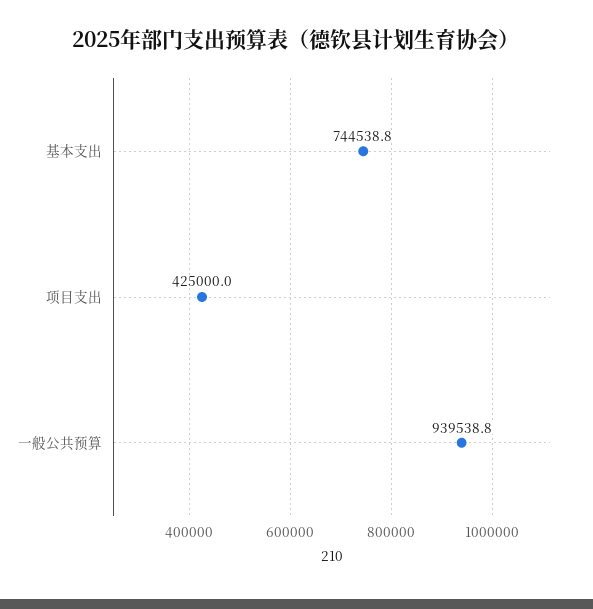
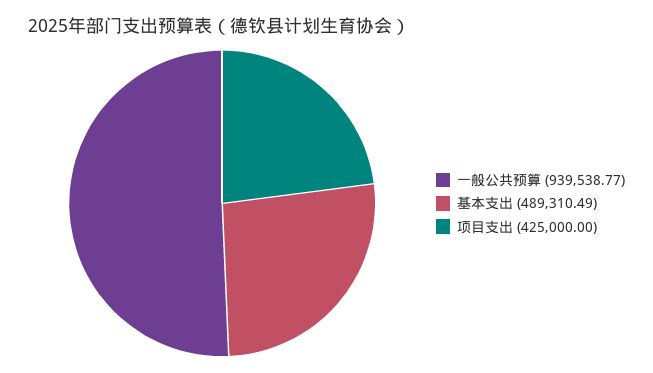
基本支出: 744538.8 -> 489310.49

